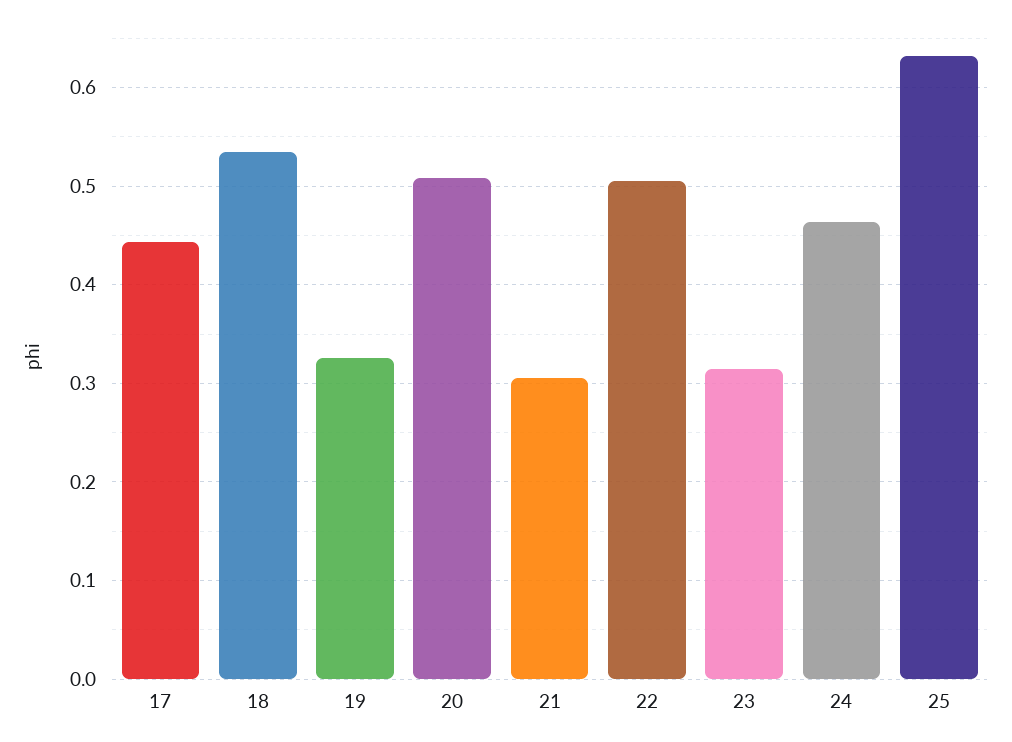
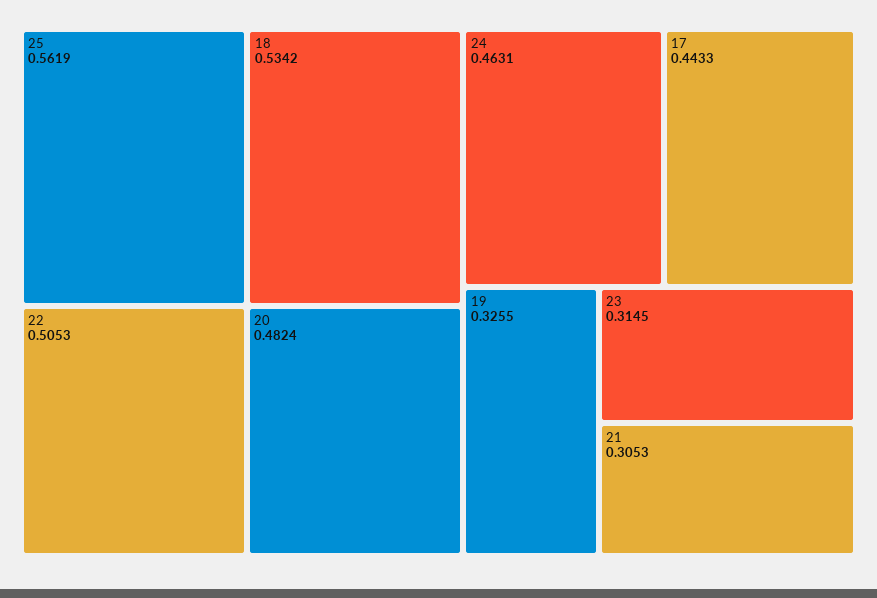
20: 0.51 -> 0.4824
25: 0.63 -> 0.5619

